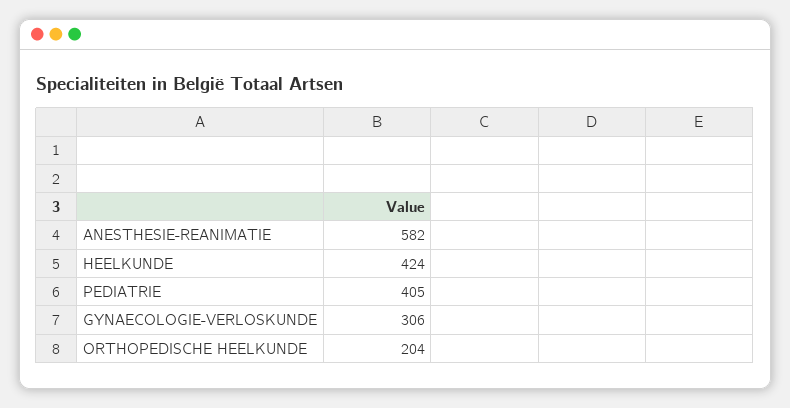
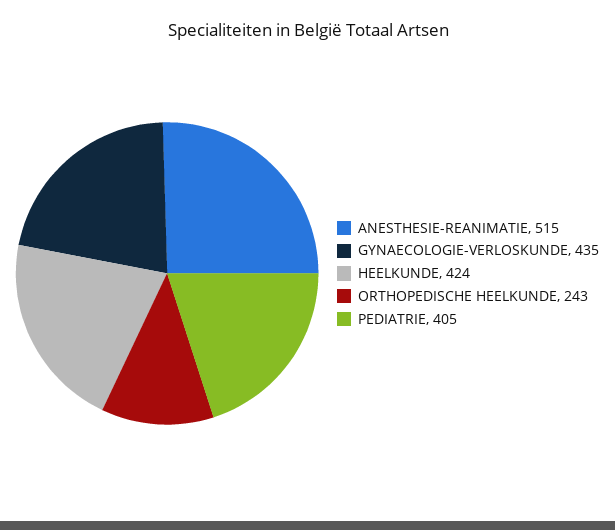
ANESTHESIE-REANIMATIE: 582 -> 515
GYNAECOLOGIE-VERLOSKUNDE: 306 -> 435
ORTHOPEDISCHE HEELKUNDE: 204 -> 243

